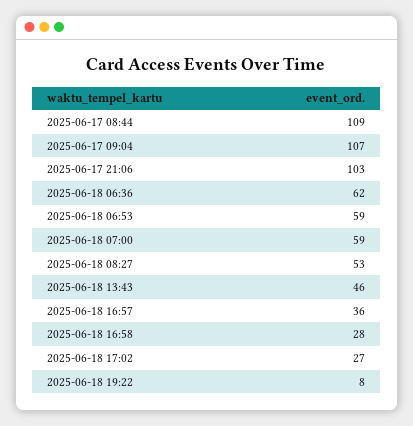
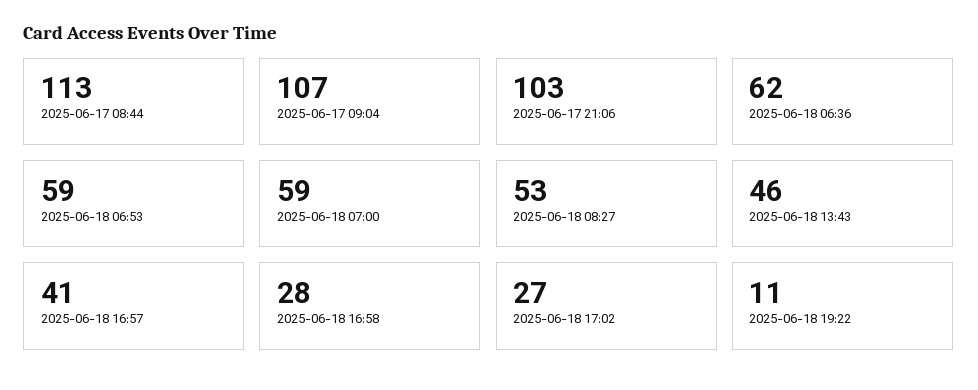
2025-06-17 08:44: 109 -> 113
2025-06-18 16:57: 36 -> 41
2025-06-18 19:22: 8 -> 11

